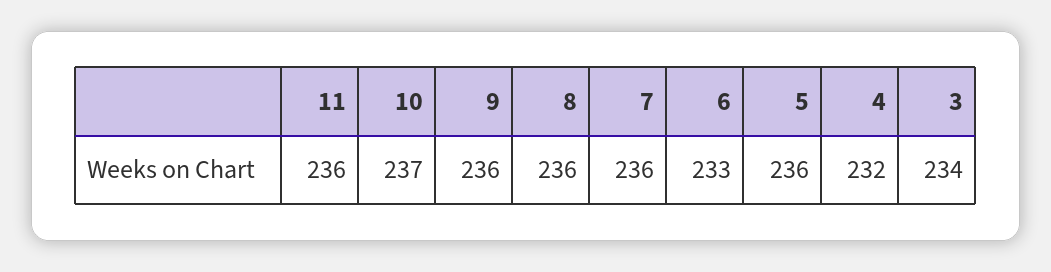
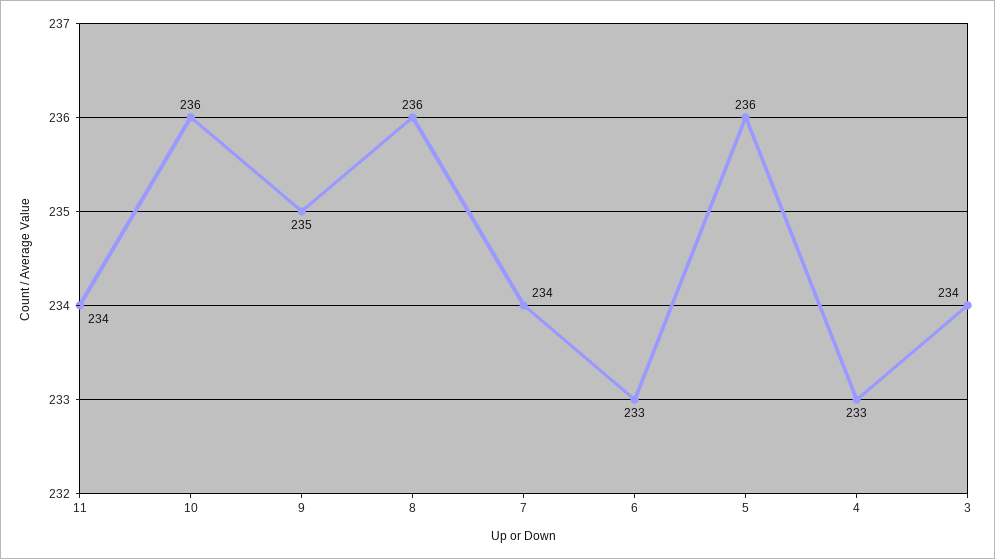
11: 236 -> 234
10: 237 -> 236
9: 236 -> 235
7: 236 -> 234
4: 232 -> 233

